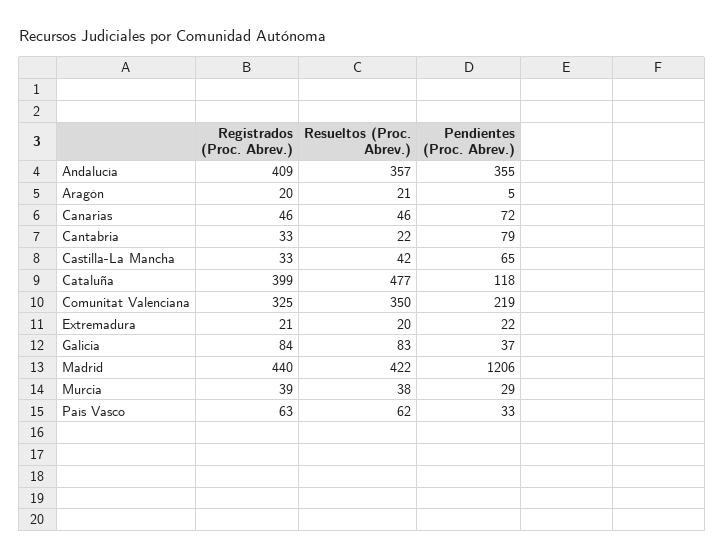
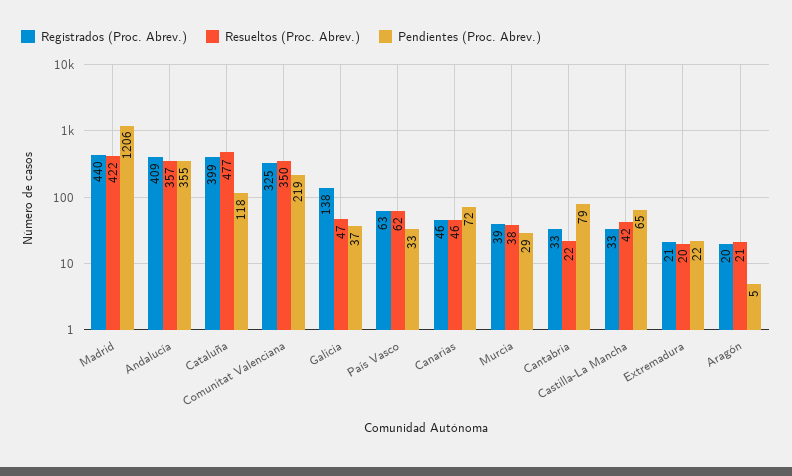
Registrados (Proc. Abrev.), Galicia: 84 -> 138
Resueltos (Proc. Abrev.), Galicia: 83 -> 47

